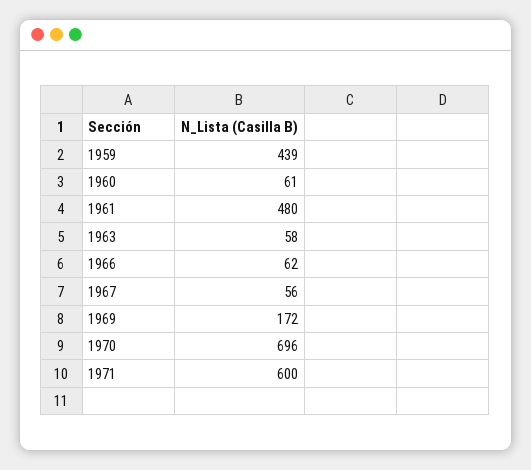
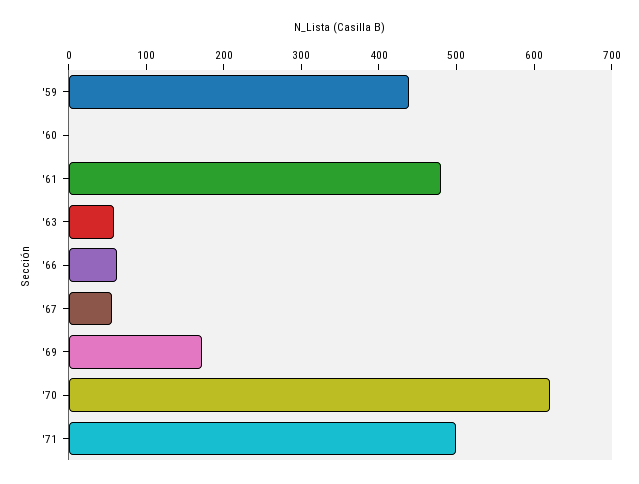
1960: 61 -> 0
1970: 696 -> 620
1971: 600 -> 500

